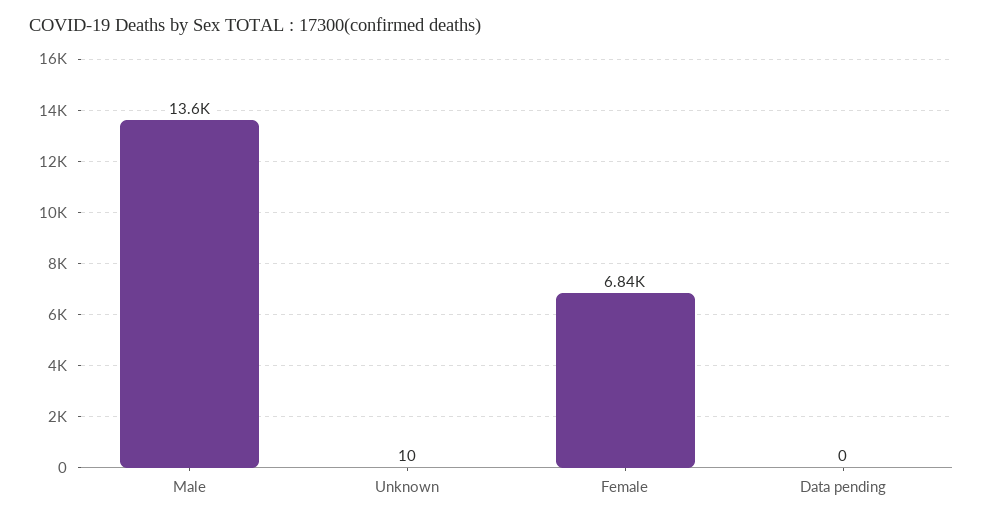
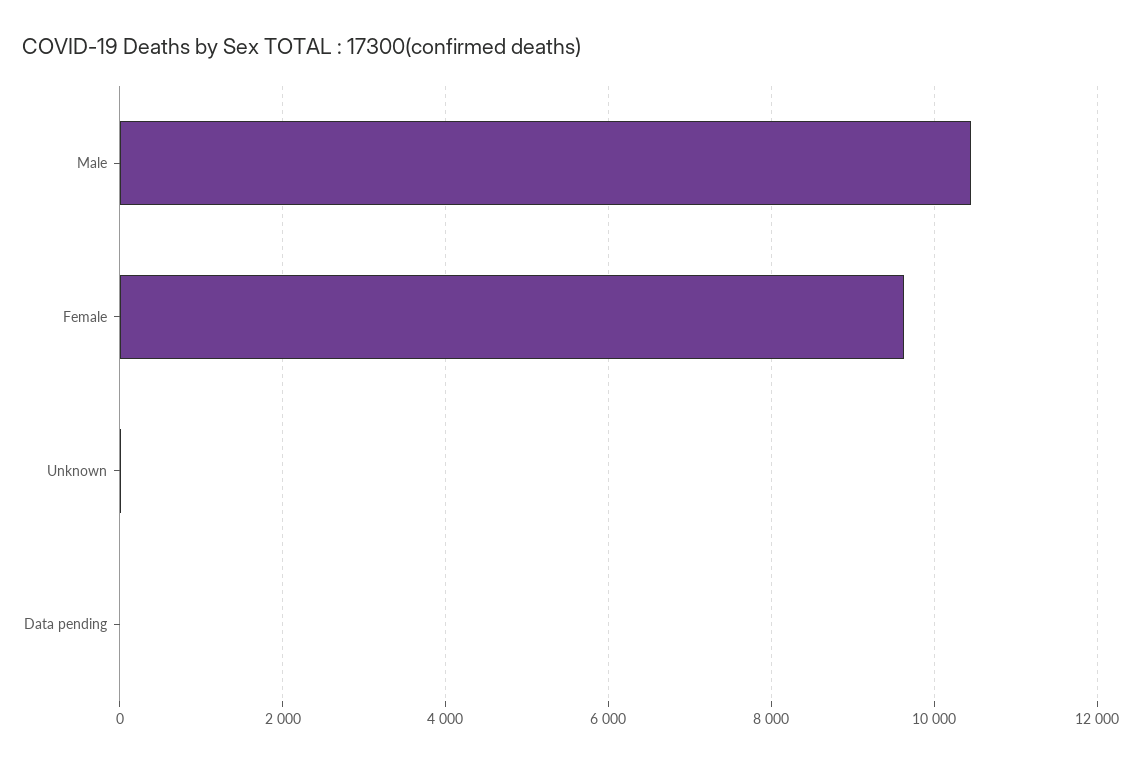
Male: 13600 -> 10400
Female: 6840 -> 9600

